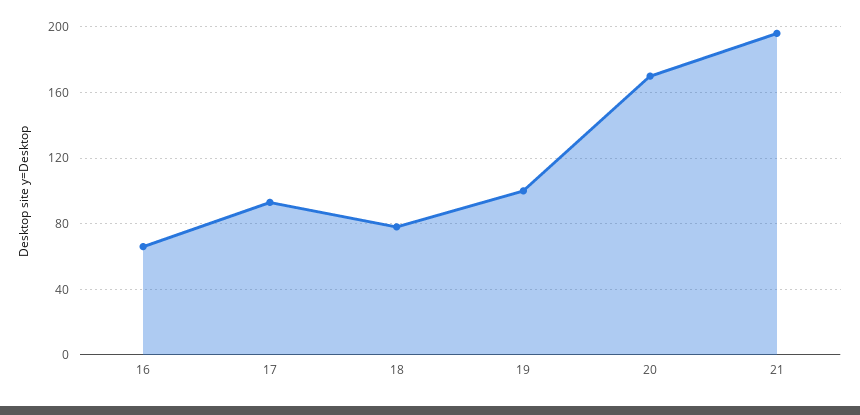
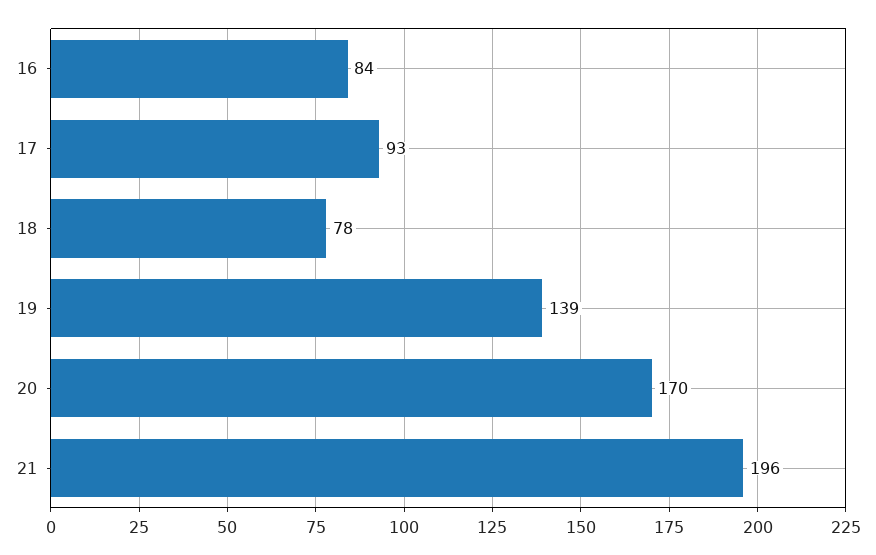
16: 65 -> 84
19: 100 -> 139

